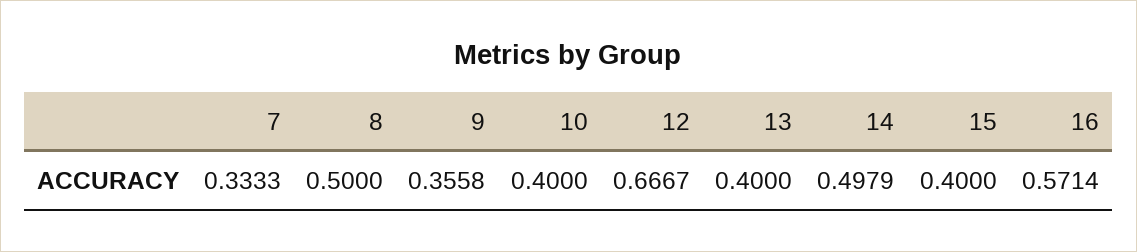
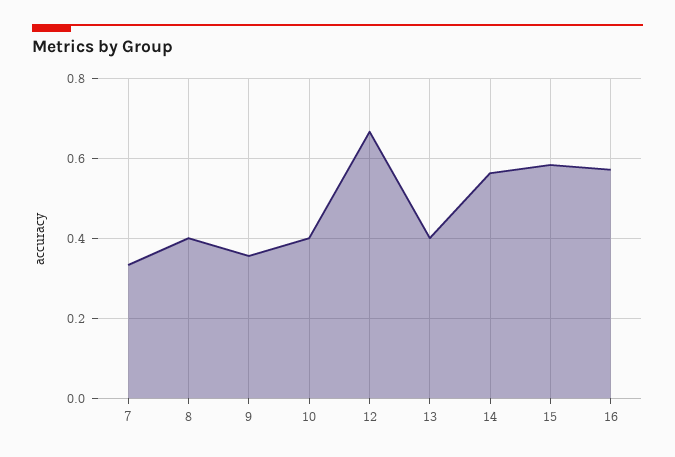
8: 0.5 -> 0.4
14: 0.4979 -> 0.56
15: 0.4 -> 0.58

